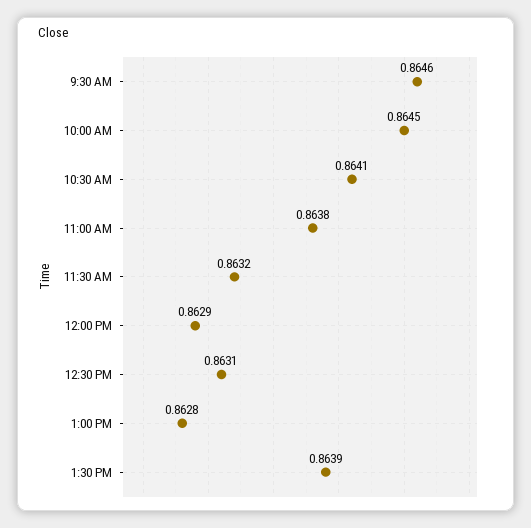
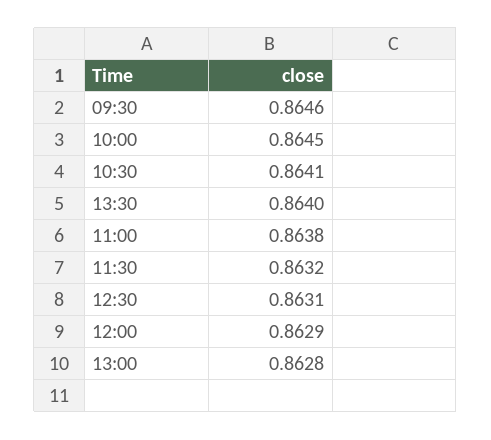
1:30 PM: 0.8639 -> 0.864

